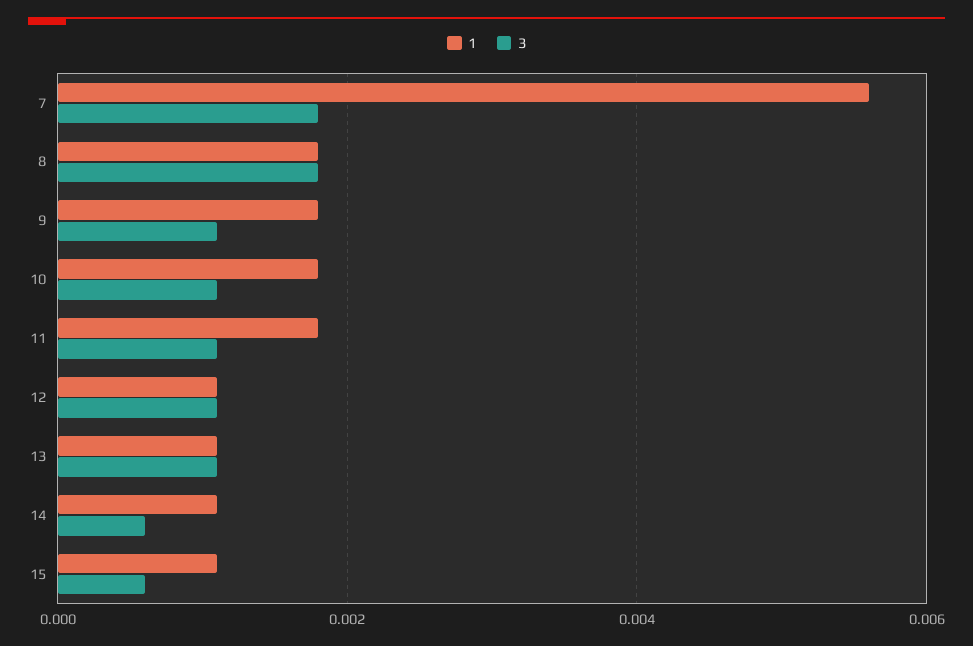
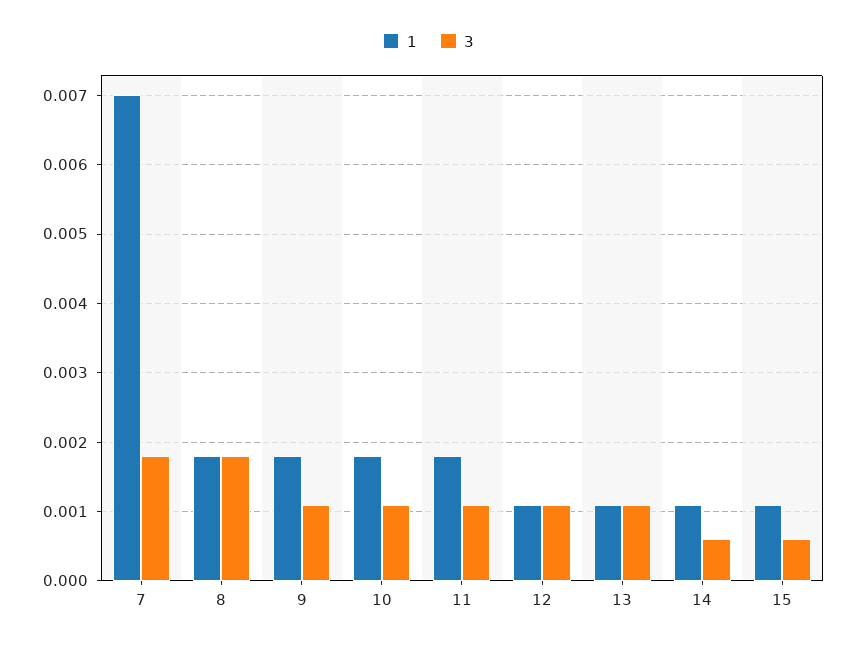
1, 7: 0.0055 -> 0.007

